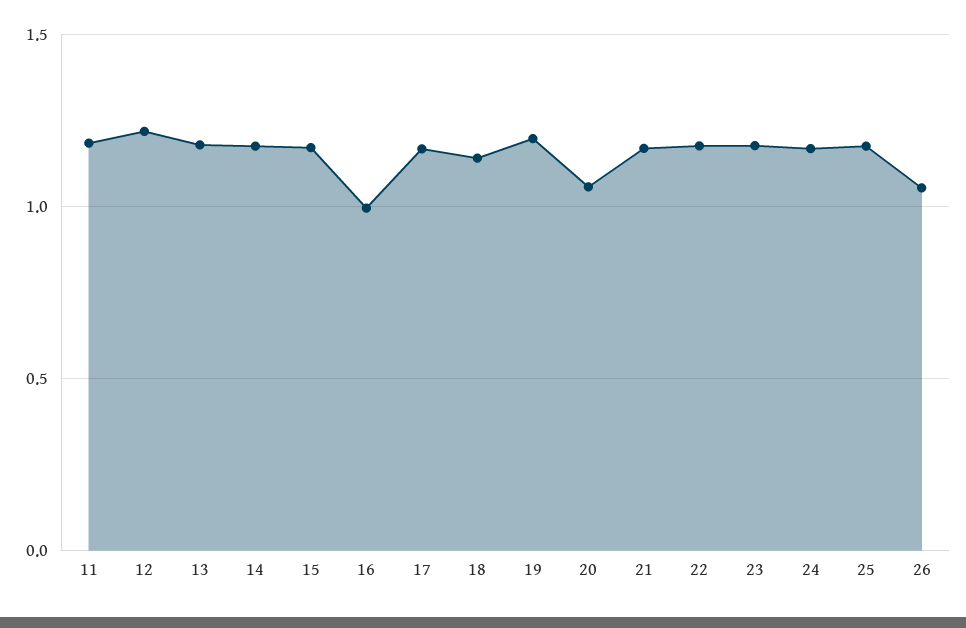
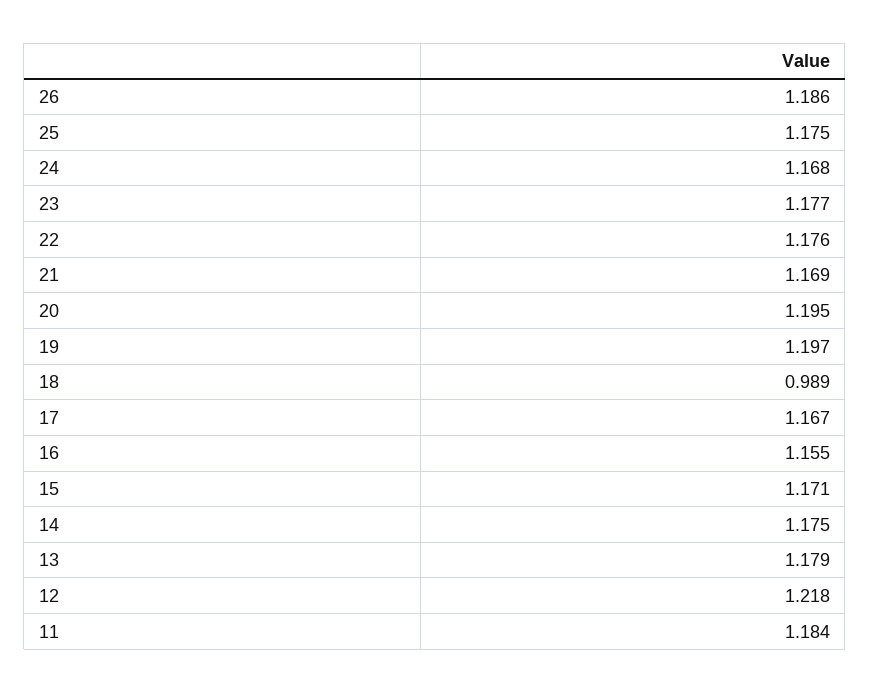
16: 1 -> 1.155
18: 1.15 -> 0.989
20: 1.05 -> 1.195
26: 1.05 -> 1.186

